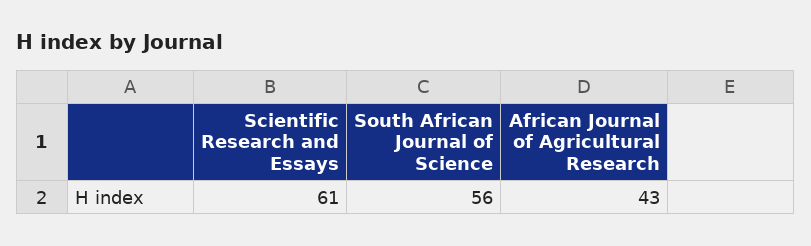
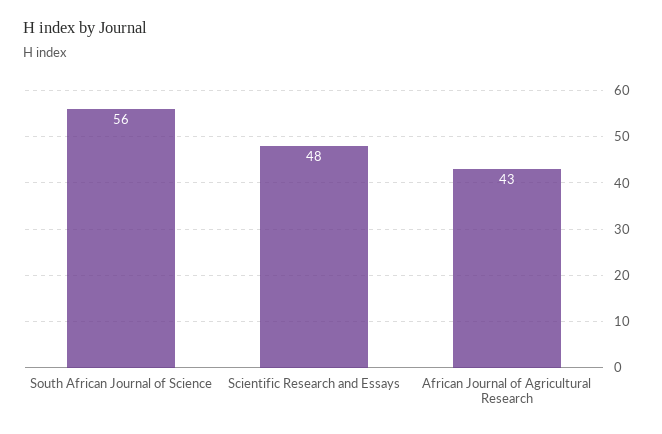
Scientific Research and Essays: 61 -> 48

